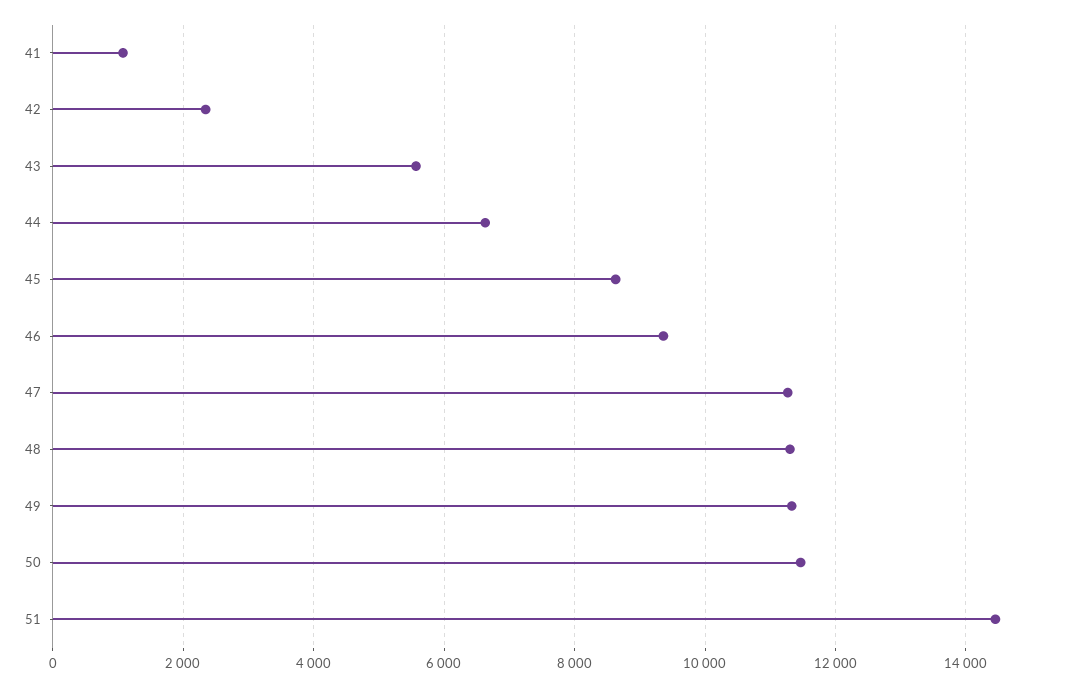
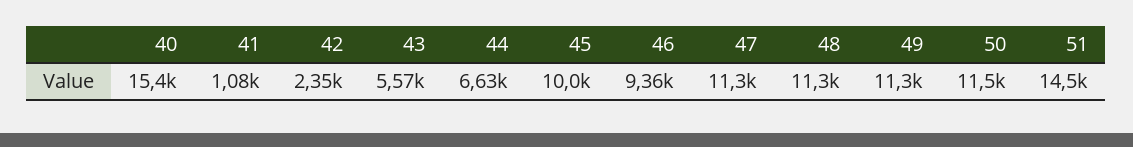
45: 8600 -> 10000
40: none -> 15400

